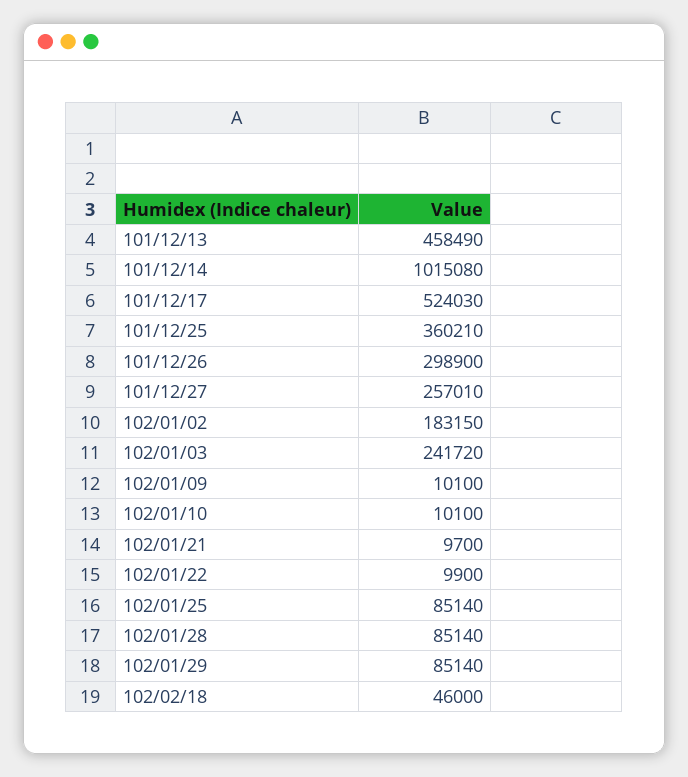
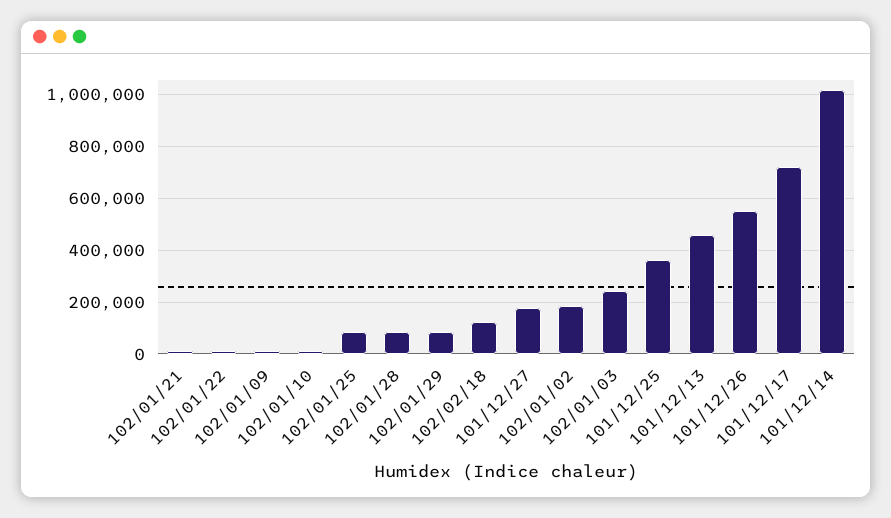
101/12/17: 524030 -> 725000
101/12/26: 298900 -> 550000
101/12/27: 257010 -> 175000
102/02/18: 46000 -> 125000

